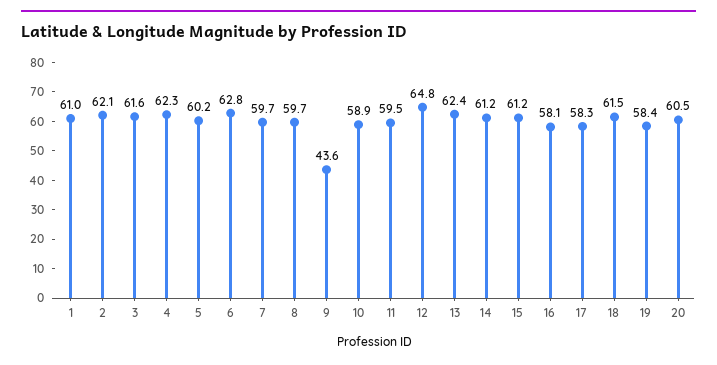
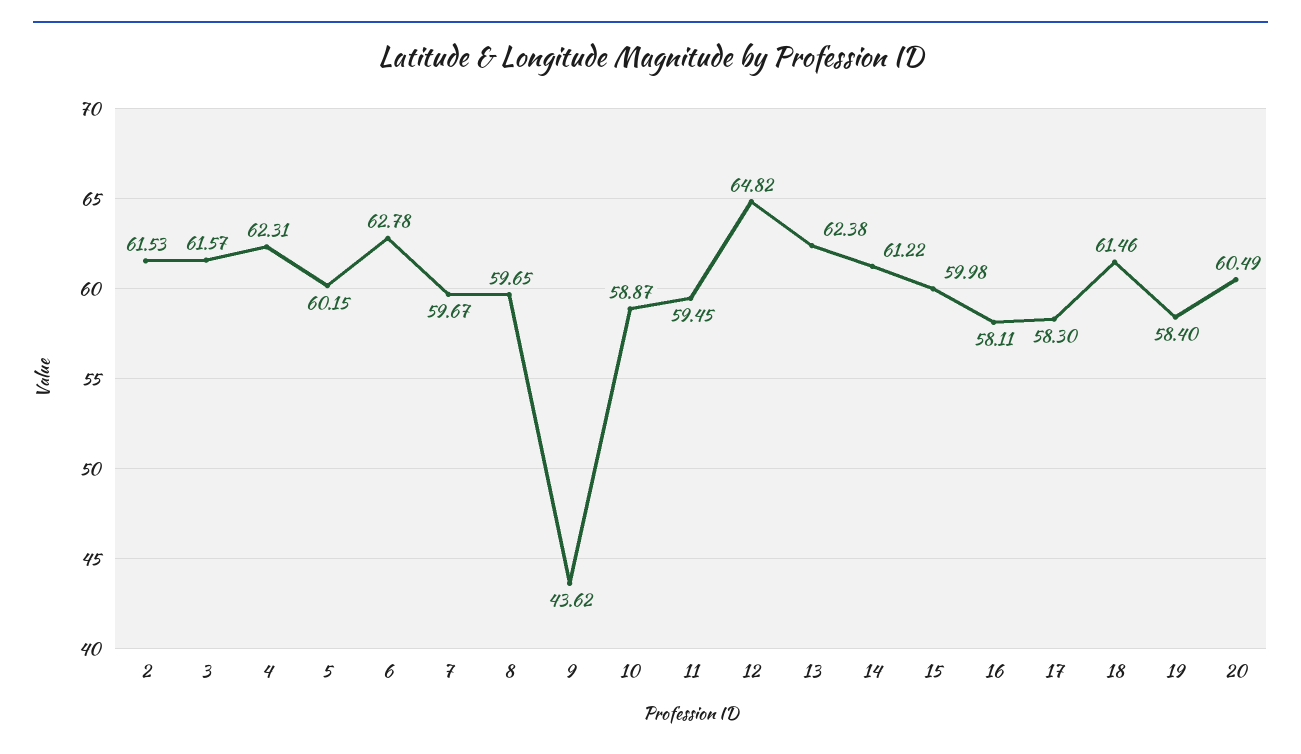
1: 61 -> none
2: 62.1 -> 61.53
15: 61.2 -> 59.98

